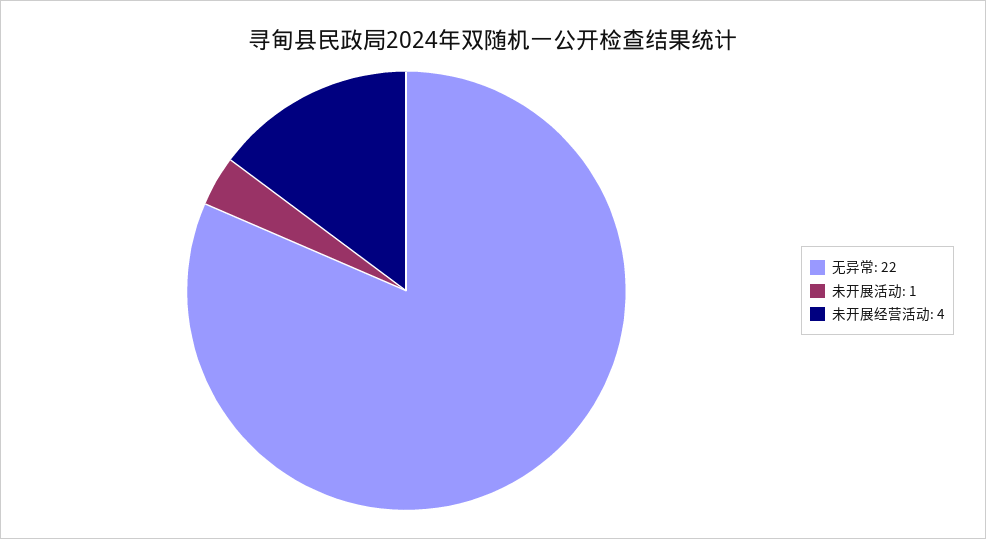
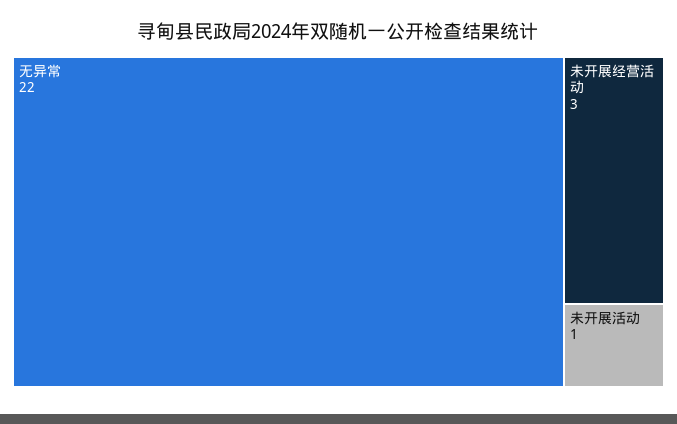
未开展经营活动: 4 -> 3

